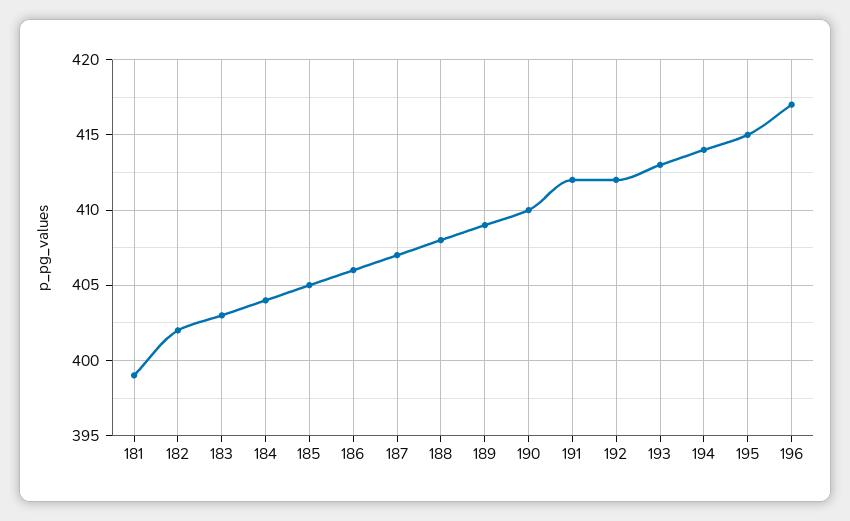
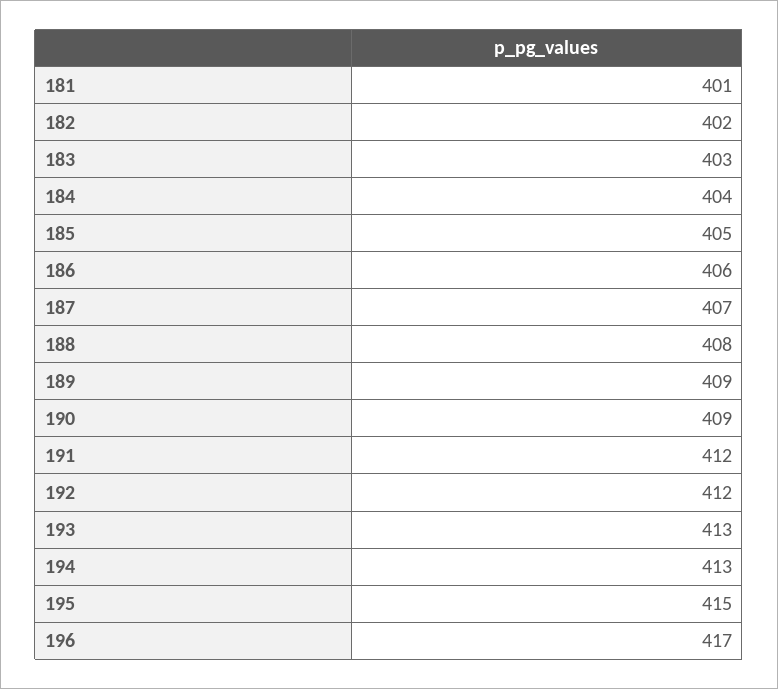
181: 399 -> 401
190: 410 -> 409
194: 414 -> 413

